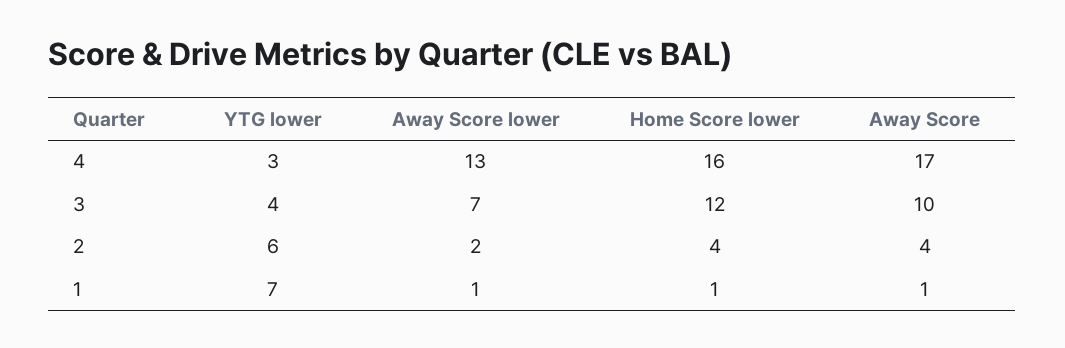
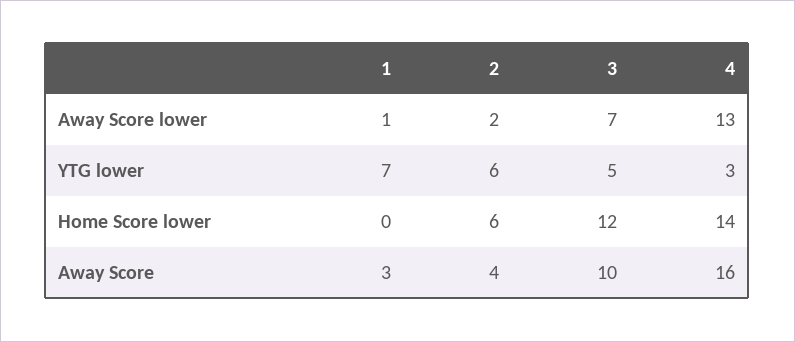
Home Score lower, 4: 16 -> 14
Away Score, 4: 17 -> 16
YTG lower, 3: 4 -> 5
Home Score lower, 2: 4 -> 6
Home Score lower, 1: 1 -> 0
Away Score, 1: 1 -> 3

